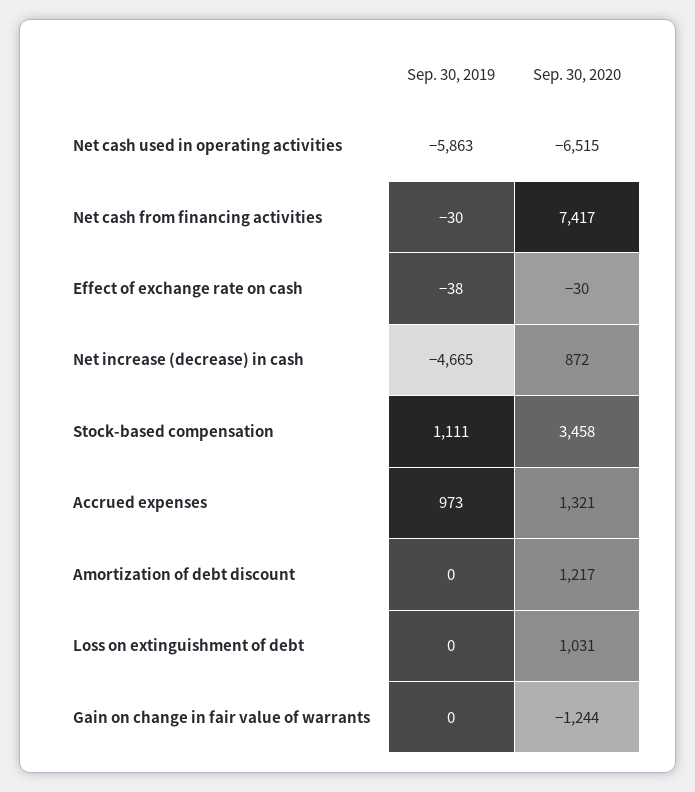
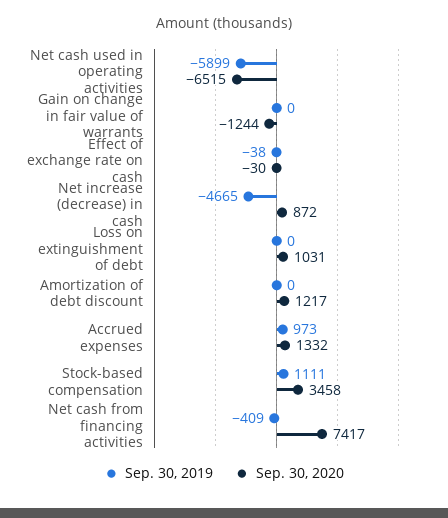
Sep. 30, 2019, Net cash used in operating activities: -5863 -> -5899
Sep. 30, 2019, Net cash from financing activities: -30 -> -409
Sep. 30, 2020, Accrued expenses: 1321 -> 1332

